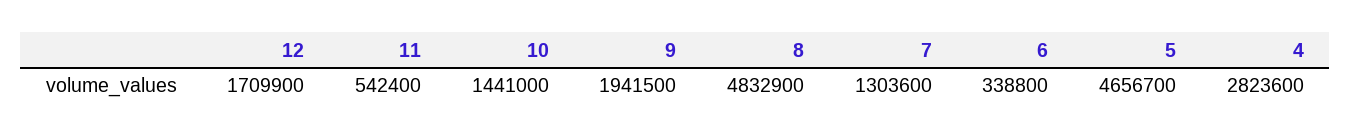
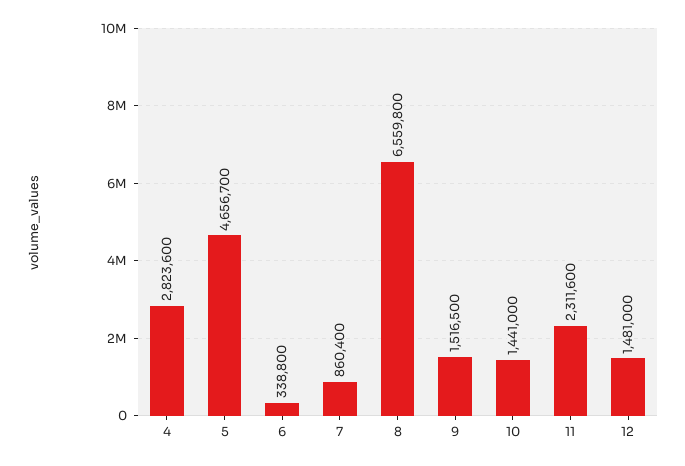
12: 1709900 -> 1481000
11: 542400 -> 2311600
9: 1941500 -> 1516500
8: 4832900 -> 6559800
7: 1303600 -> 860400

